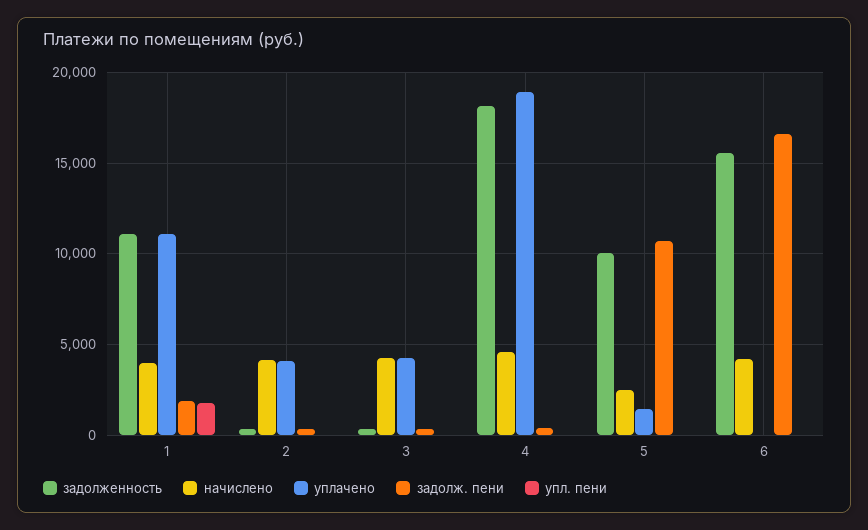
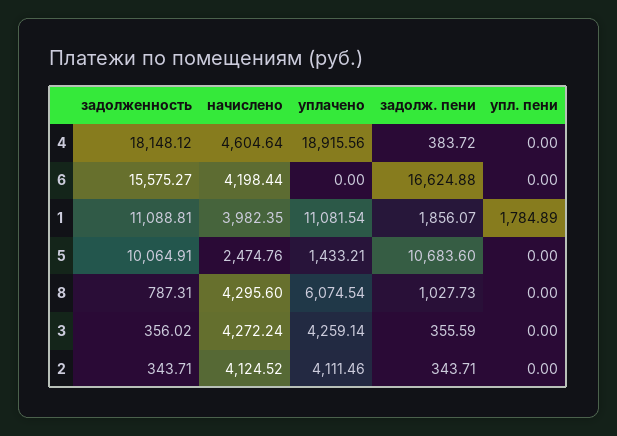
задолженность, 8: none -> 787.31
начислено, 8: none -> 4295.6
уплачено, 8: none -> 6074.54
задолж. пени, 8: none -> 1027.73
упл. пени, 8: none -> 0

